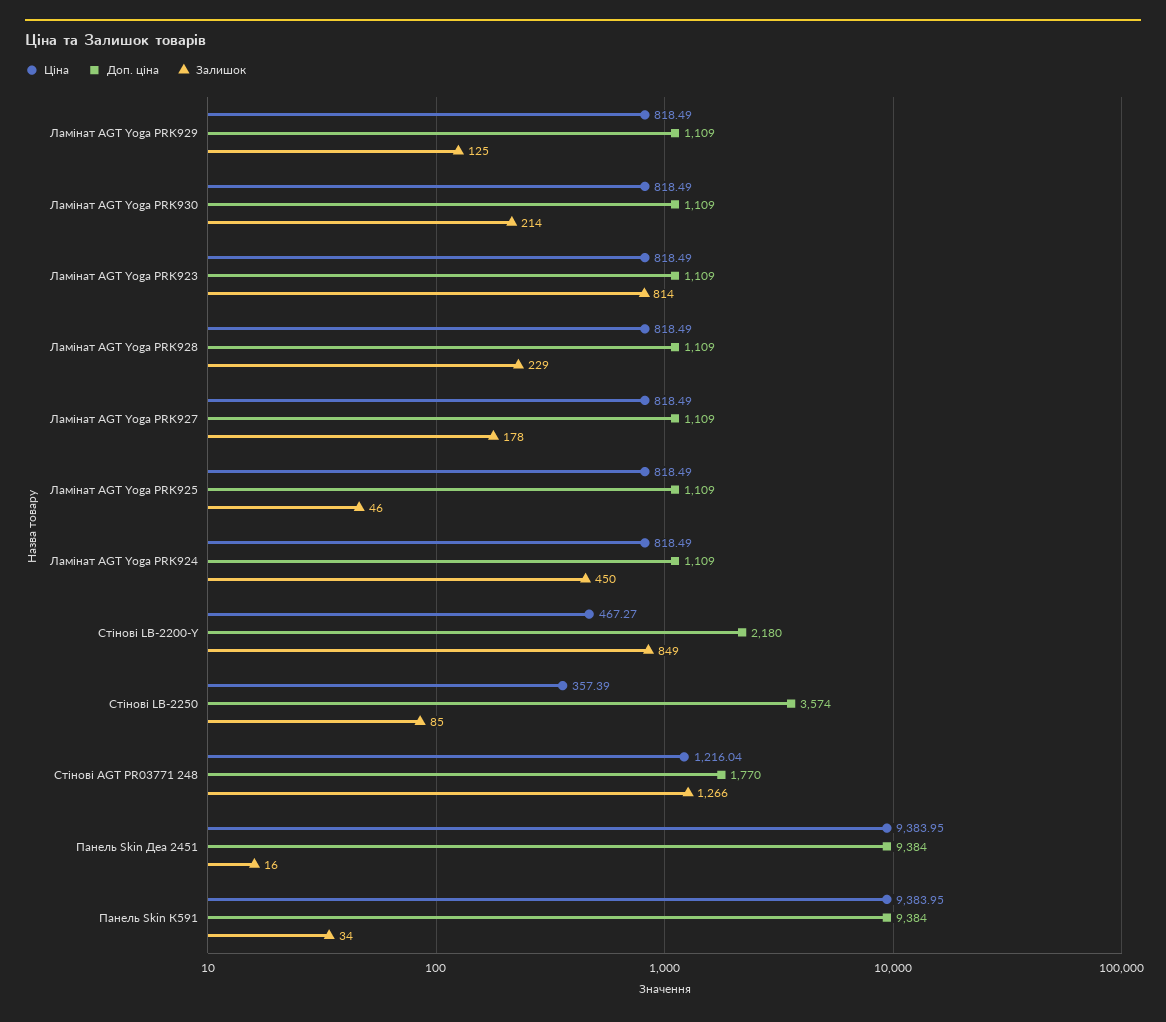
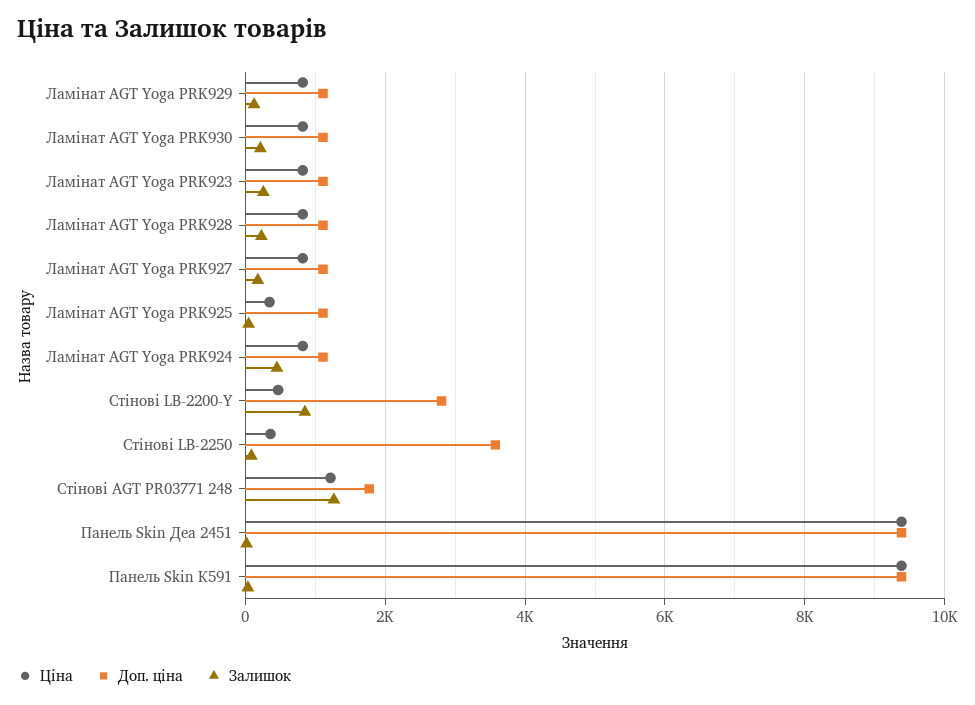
Залишок, Ламінат AGT Yoga PRK923: 814 -> 200
Ціна, Ламінат AGT Yoga PRK925: 818.49 -> 400
Доп. ціна, Стінові LB-2200-Y: 2180 -> 2800

